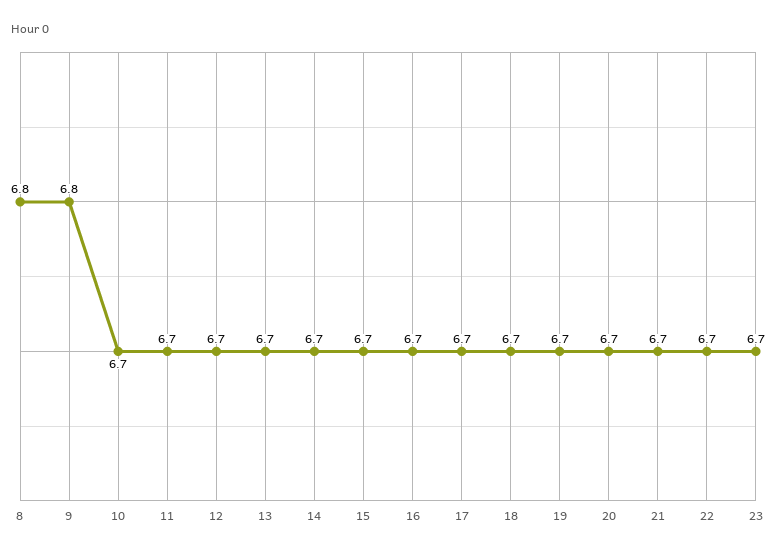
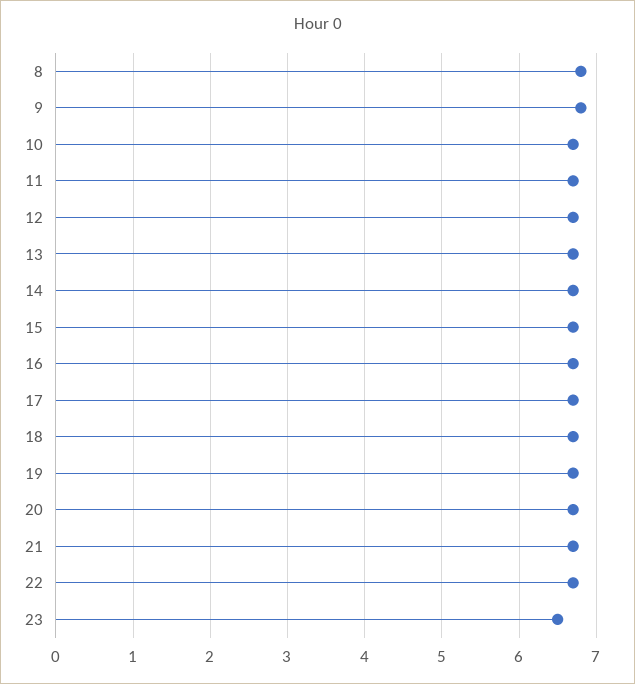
23: 6.7 -> 6.5

